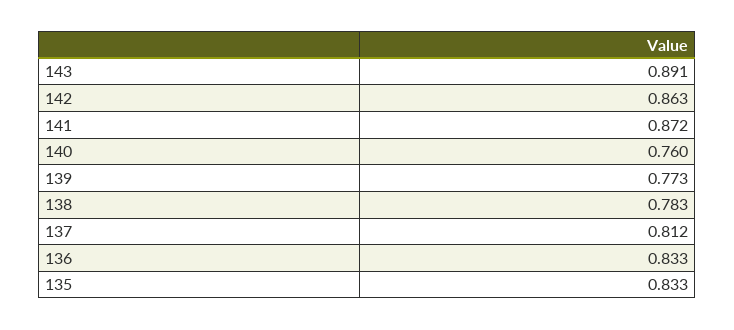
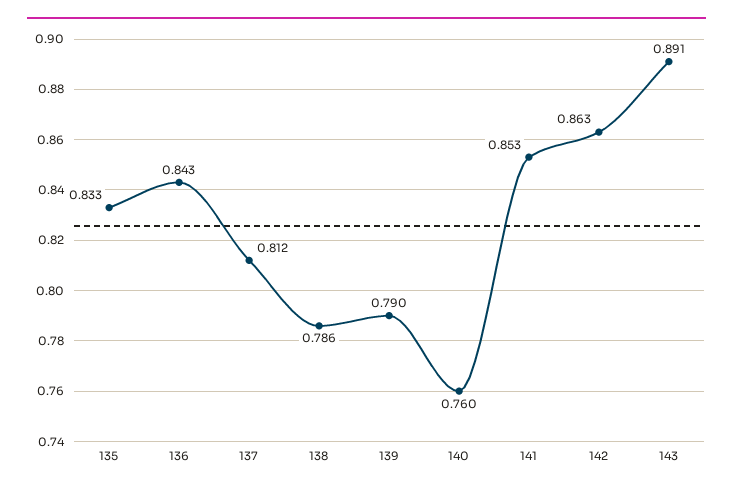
141: 0.872 -> 0.853
139: 0.773 -> 0.79
138: 0.783 -> 0.786
136: 0.833 -> 0.843

